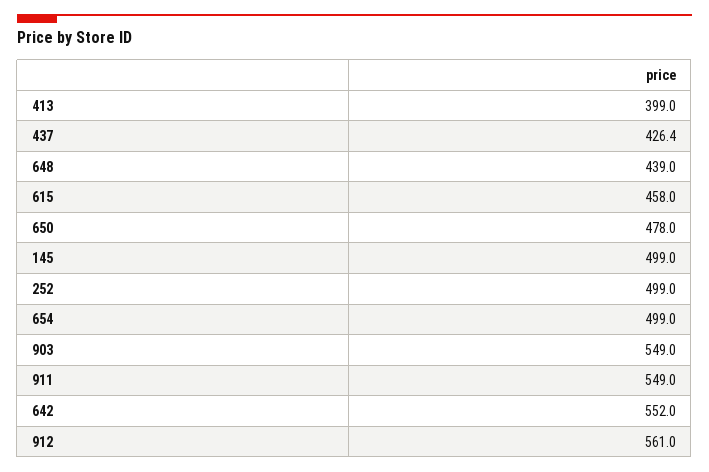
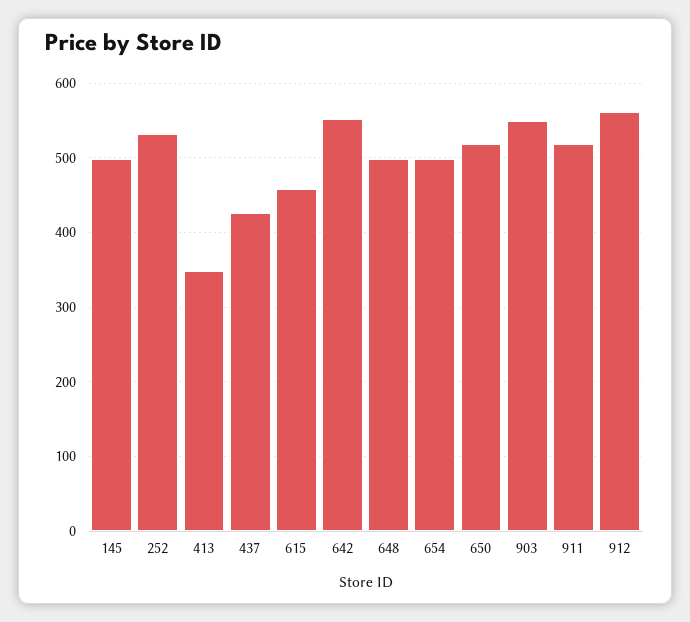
413: 399 -> 350
648: 439 -> 500
650: 478 -> 520
252: 499 -> 530
911: 549 -> 520

